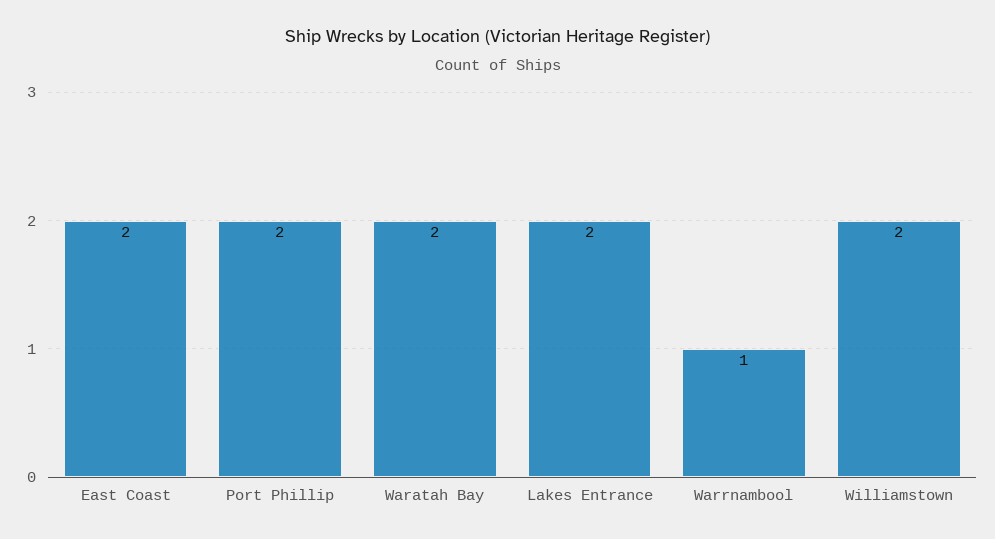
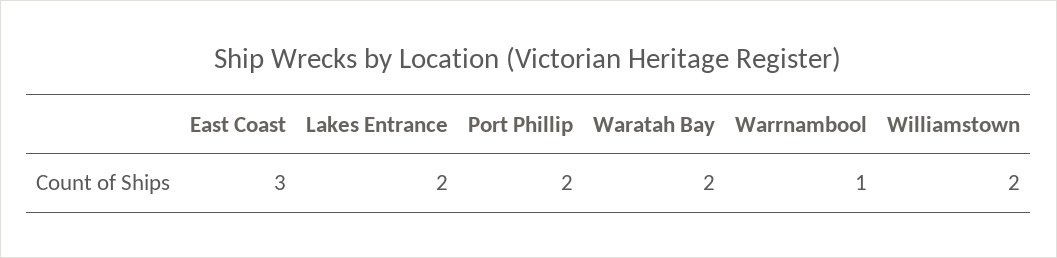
East Coast: 2 -> 3

